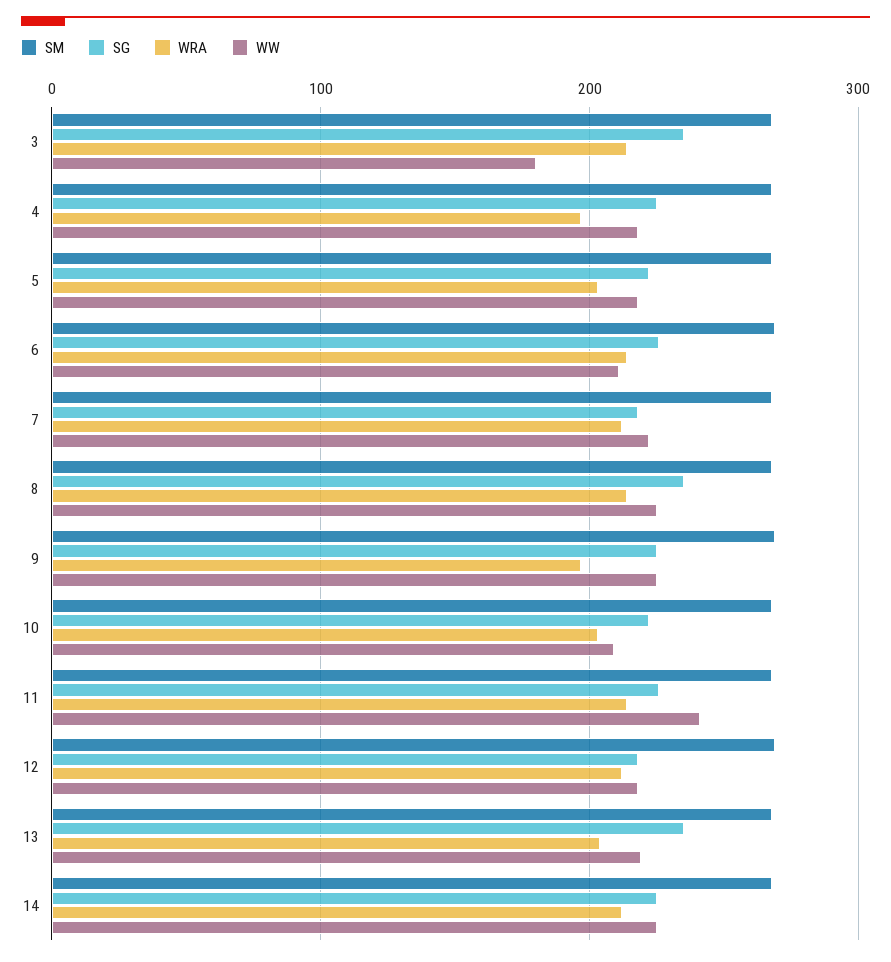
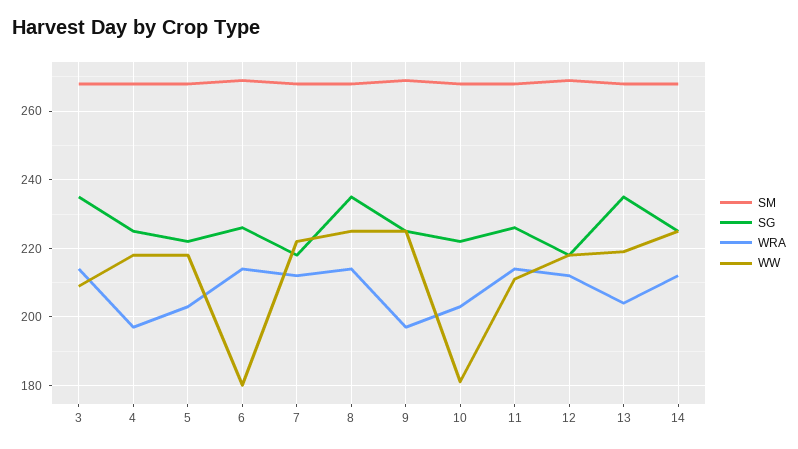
WW, 3: 180 -> 210
WW, 6: 210 -> 180
WW, 10: 210 -> 180
WW, 11: 240 -> 210

